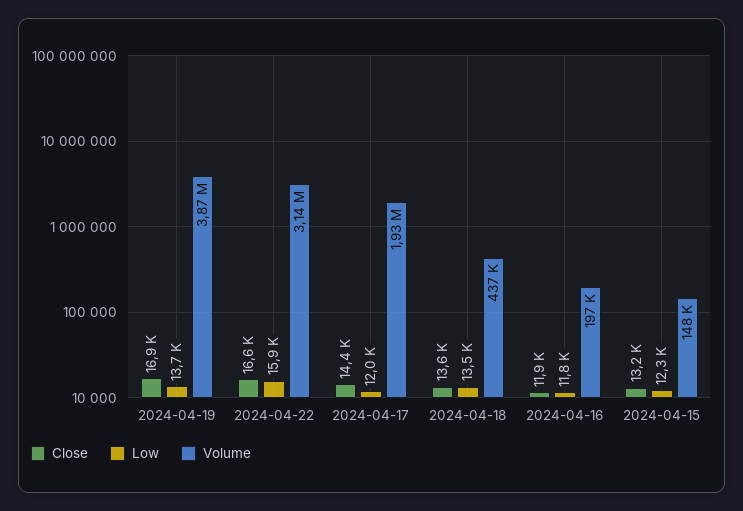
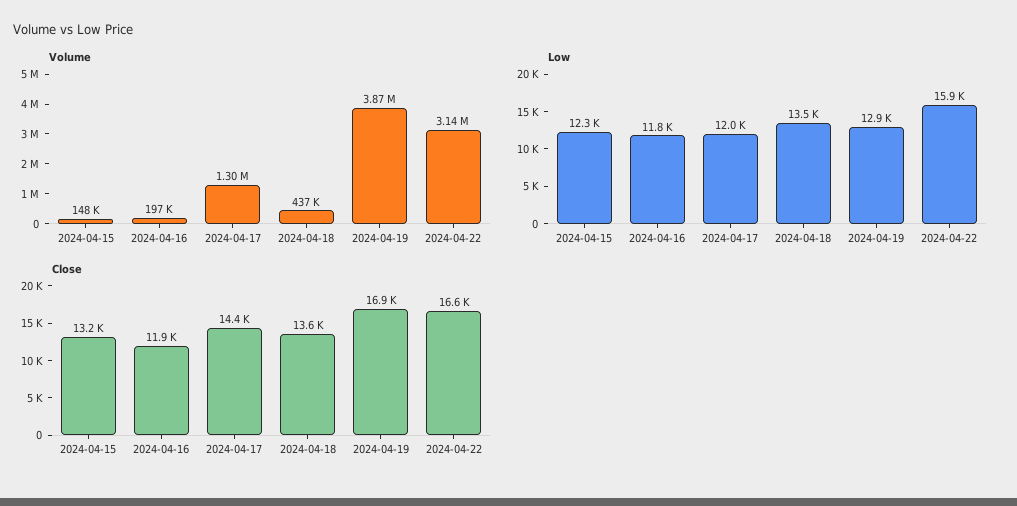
Low, 2024-04-19: 13700 -> 12900
Volume, 2024-04-17: 1930000 -> 1300000

